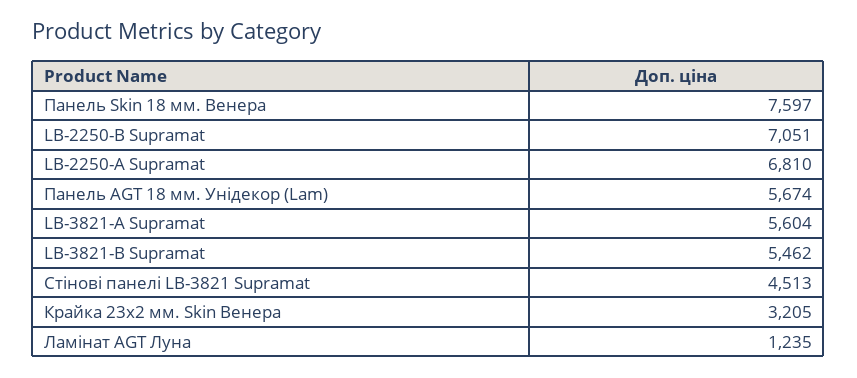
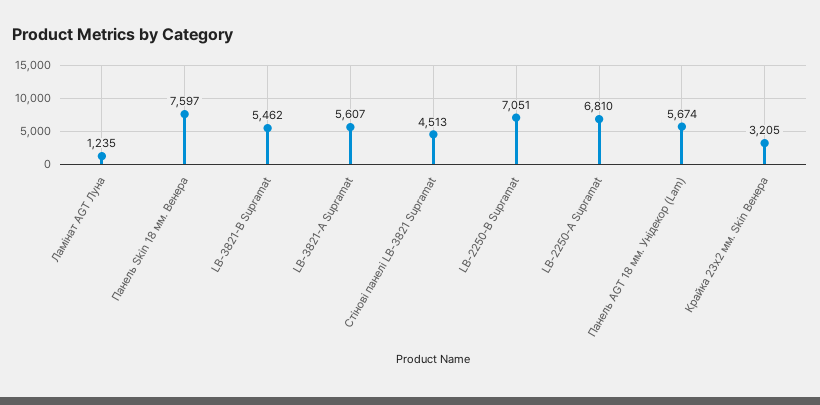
LB-3821-А Supramat: 5604 -> 5607

